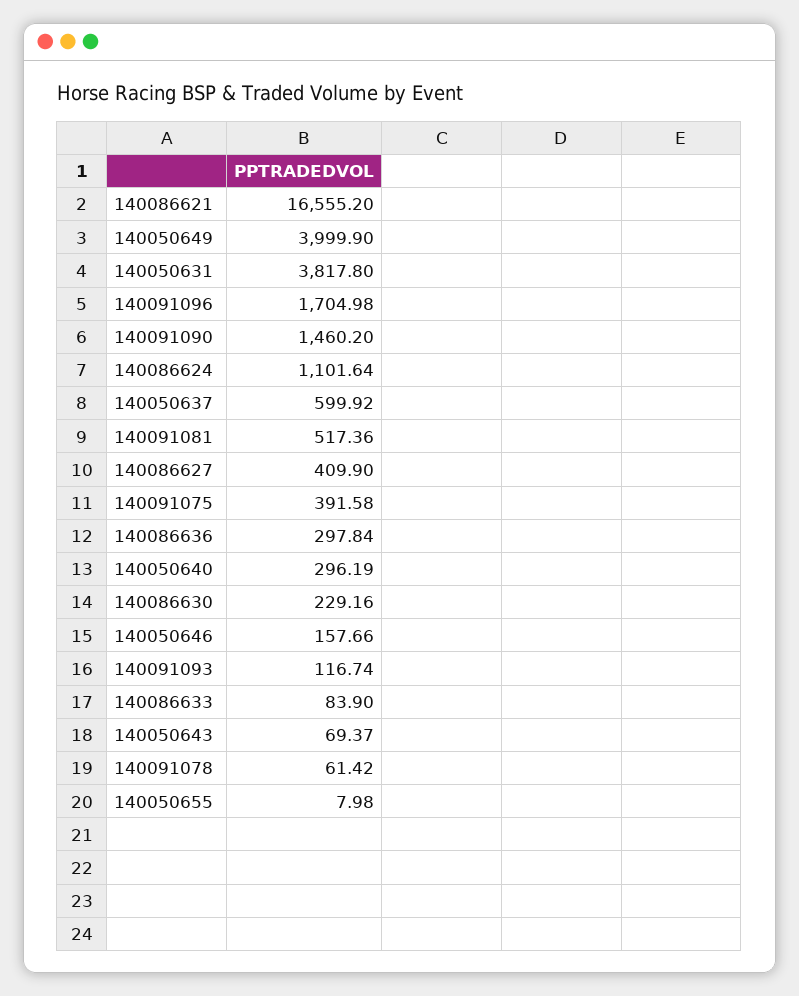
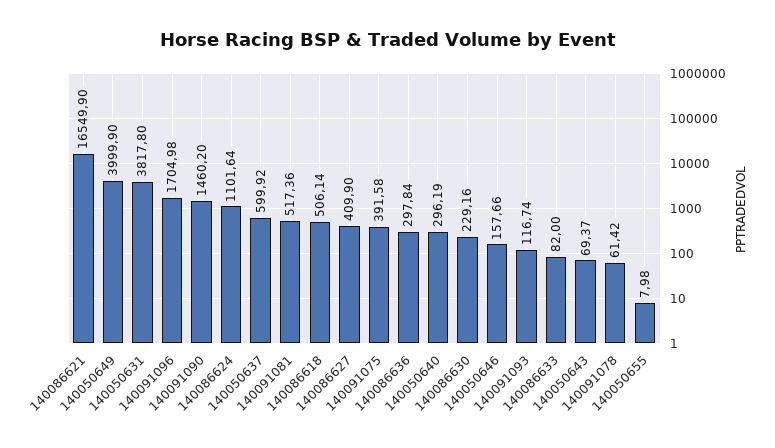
140086621: 16555.2 -> 16549.9
140086633: 83.9 -> 82
140086618: none -> 506.14

